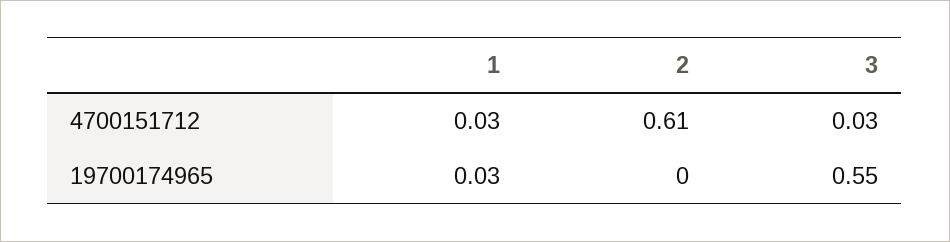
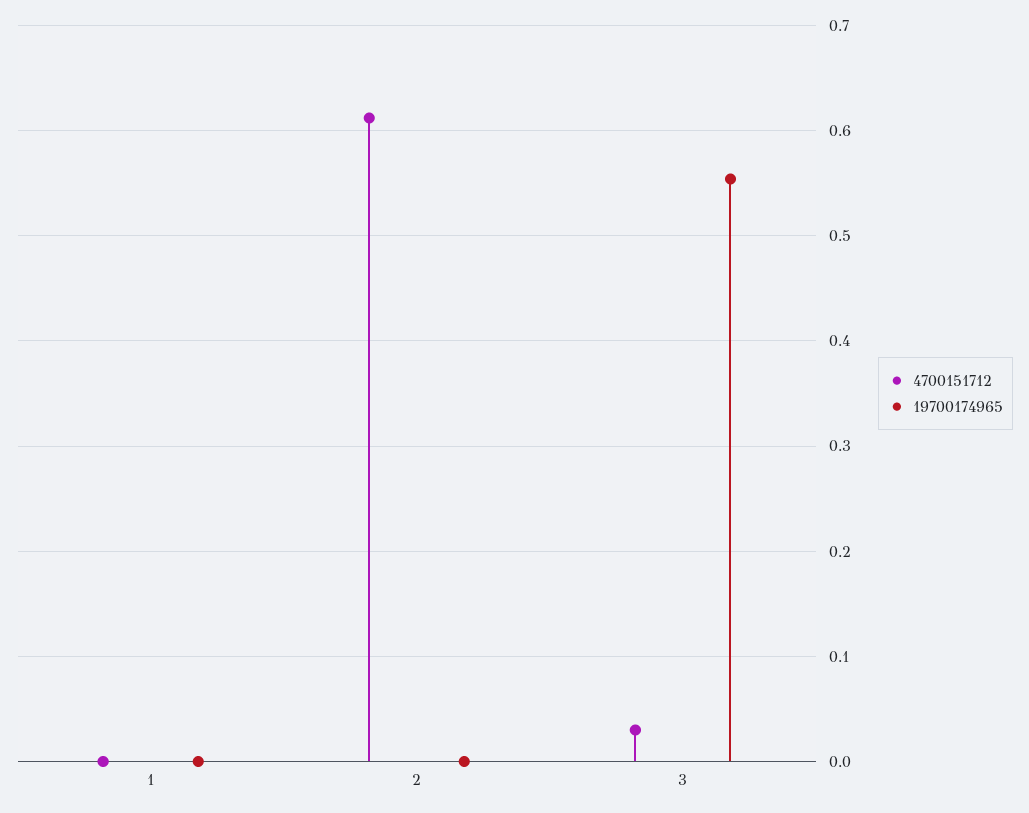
4700151712, 1: 0.03 -> 0
19700174965, 1: 0.03 -> 0

